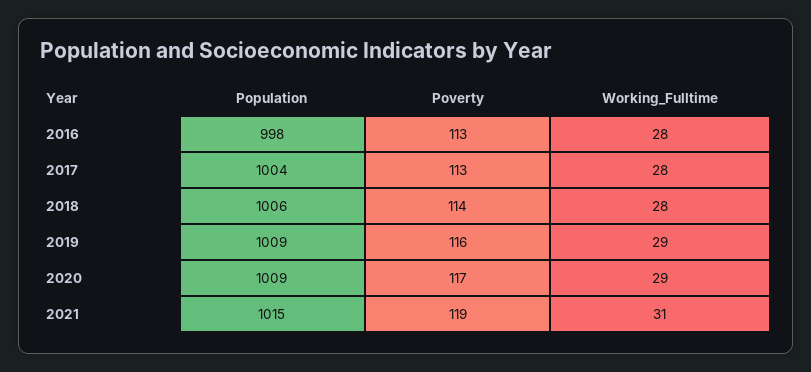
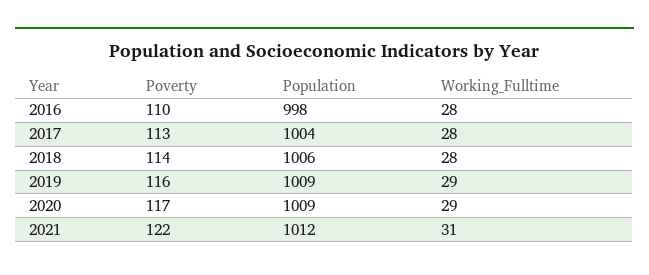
Poverty, 2016: 113 -> 110
Population, 2021: 1015 -> 1012
Poverty, 2021: 119 -> 122

